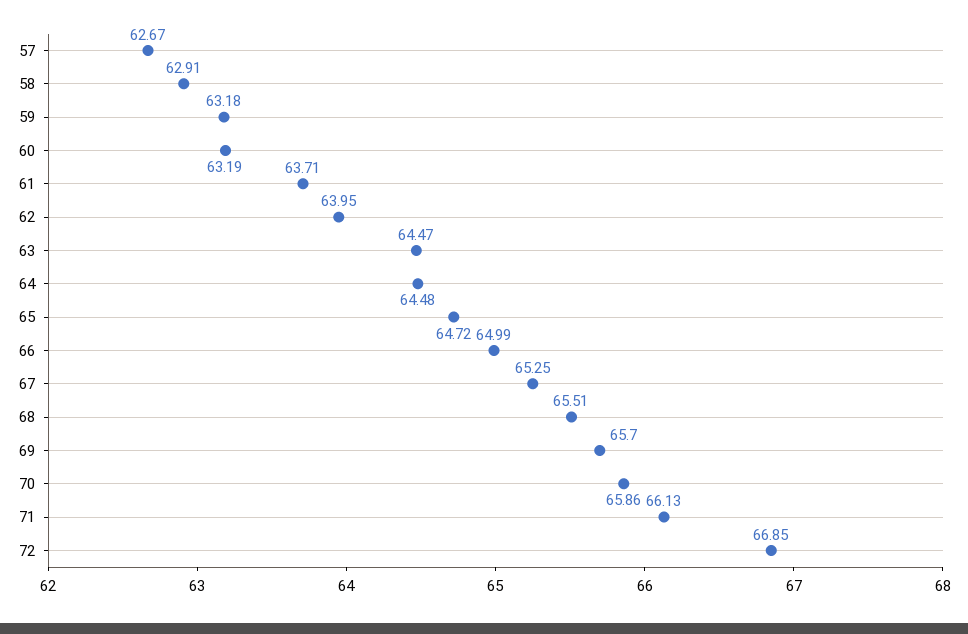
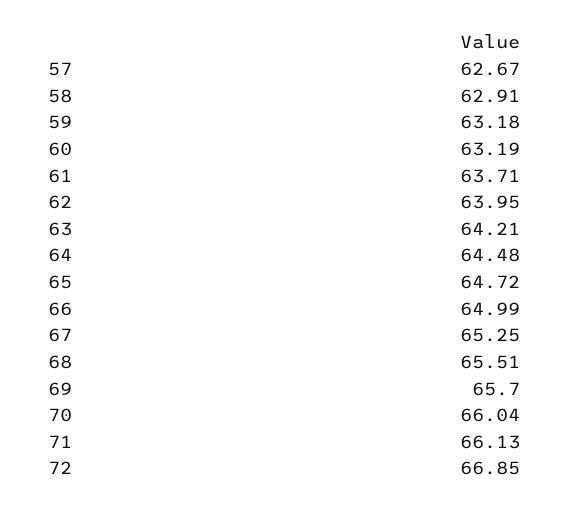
63: 64.47 -> 64.21
70: 65.86 -> 66.04

